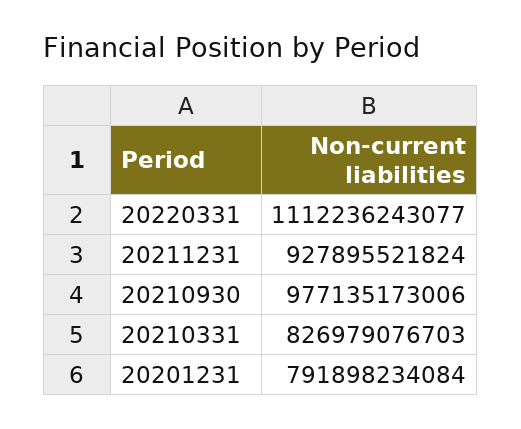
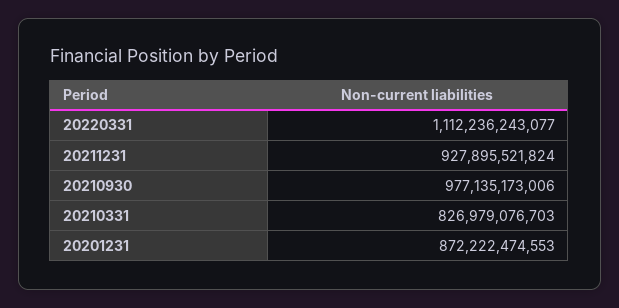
20201231: 791898234084 -> 872222474553

